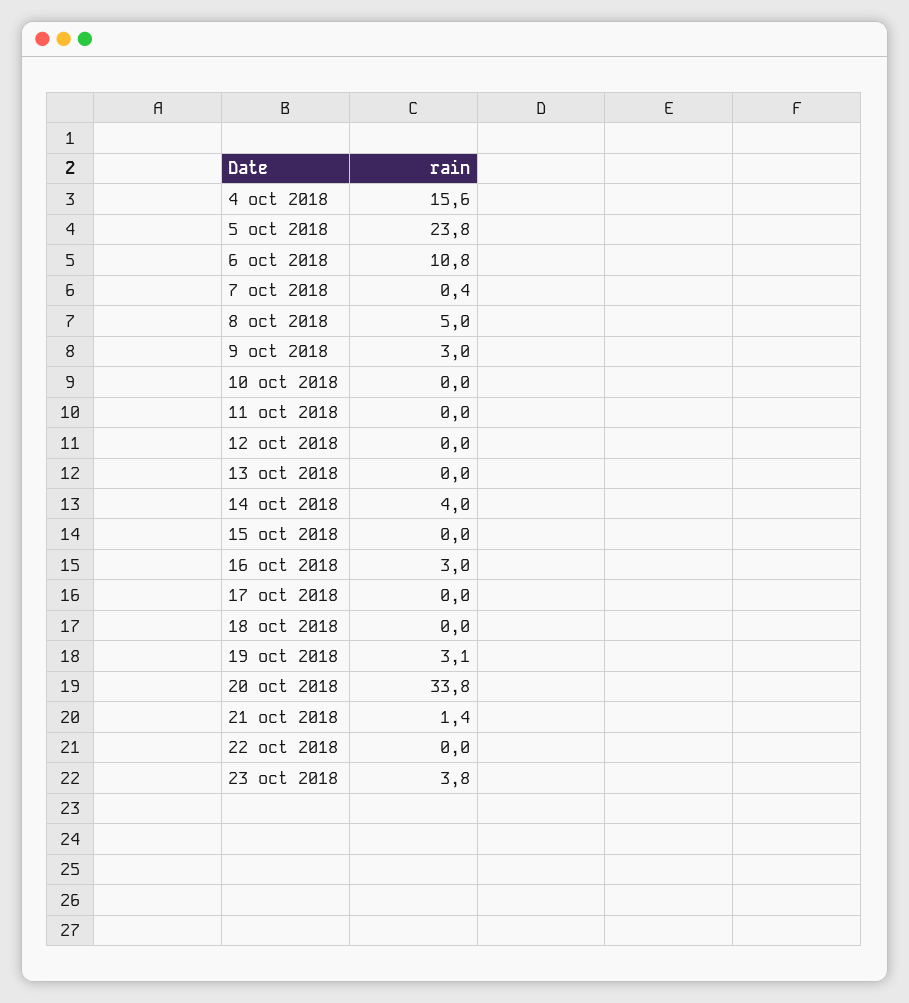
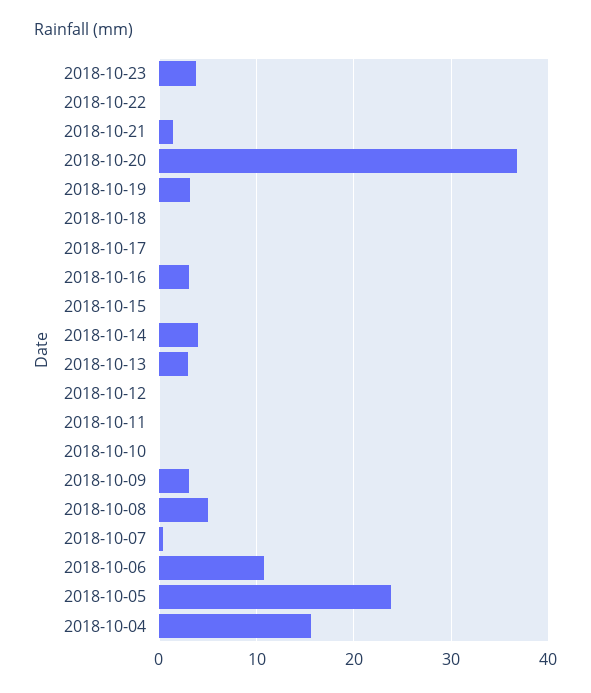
13 oct 2018: 0 -> 3
20 oct 2018: 33.8 -> 37

